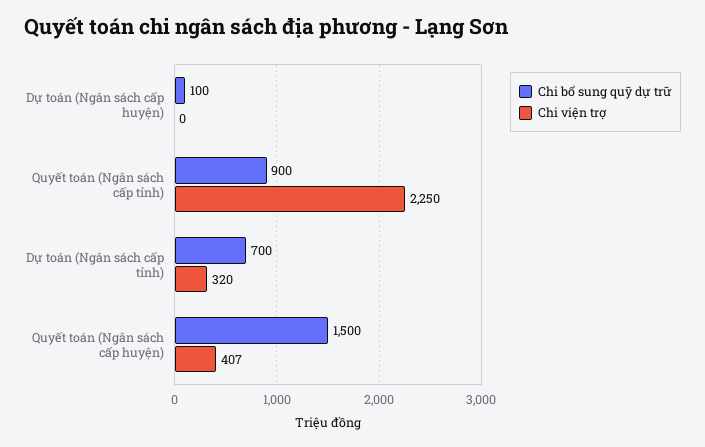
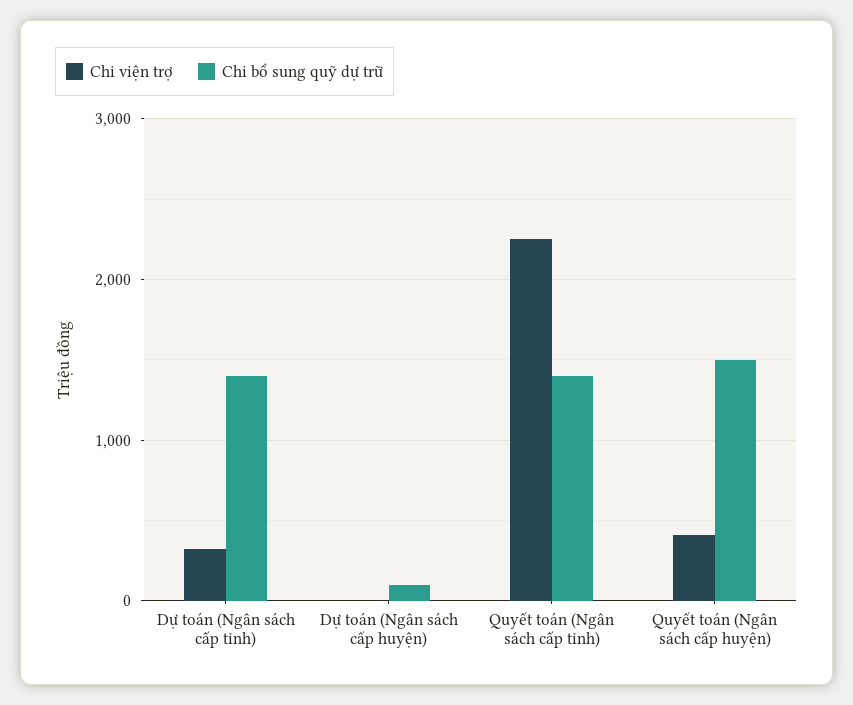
Chi bổ sung quỹ dự trữ, Quyết toán (Ngân sách cấp tỉnh): 900 -> 1400
Chi bổ sung quỹ dự trữ, Dự toán (Ngân sách cấp tỉnh): 700 -> 1400

